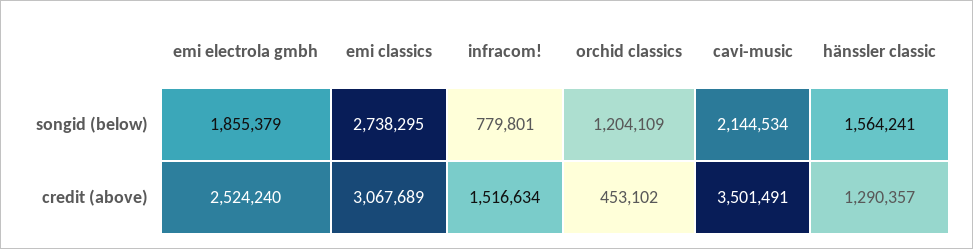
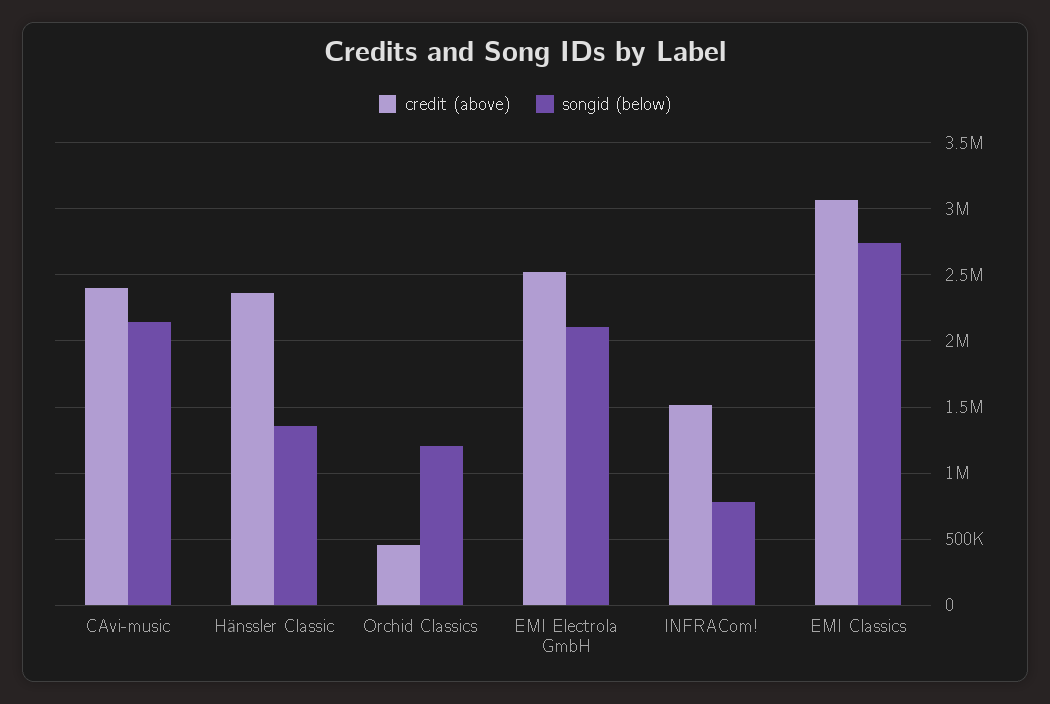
songid (below), emi electrola gmbh: 1855379 -> 2100000
songid (below), hänssler classic: 1564241 -> 1350000
credit (above), cavi-music: 3501491 -> 2400000
credit (above), hänssler classic: 1290357 -> 2350000

